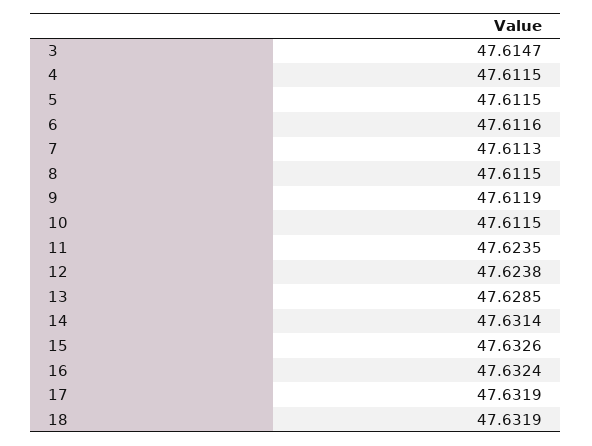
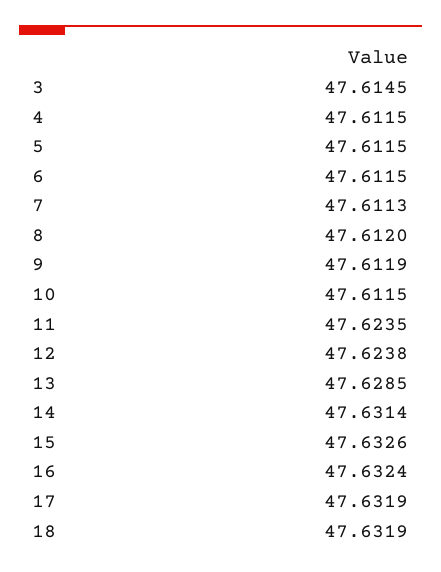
3: 47.6147 -> 47.6145
6: 47.6116 -> 47.6115
8: 47.6115 -> 47.612

